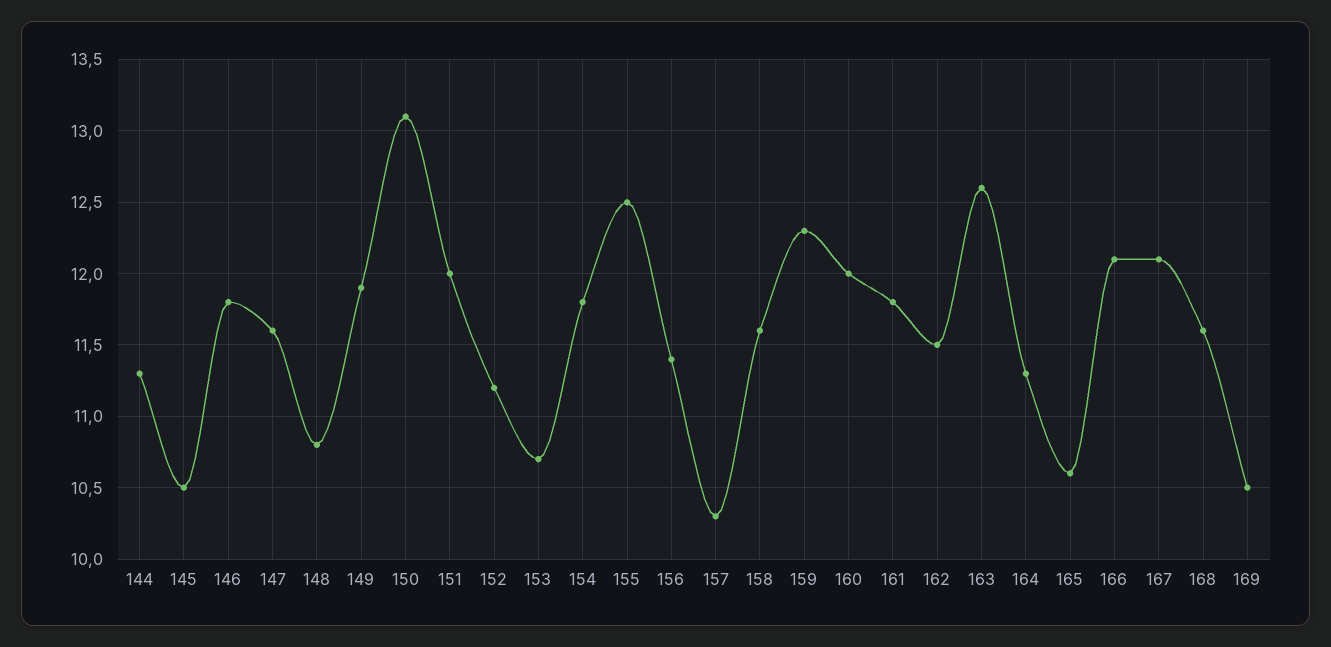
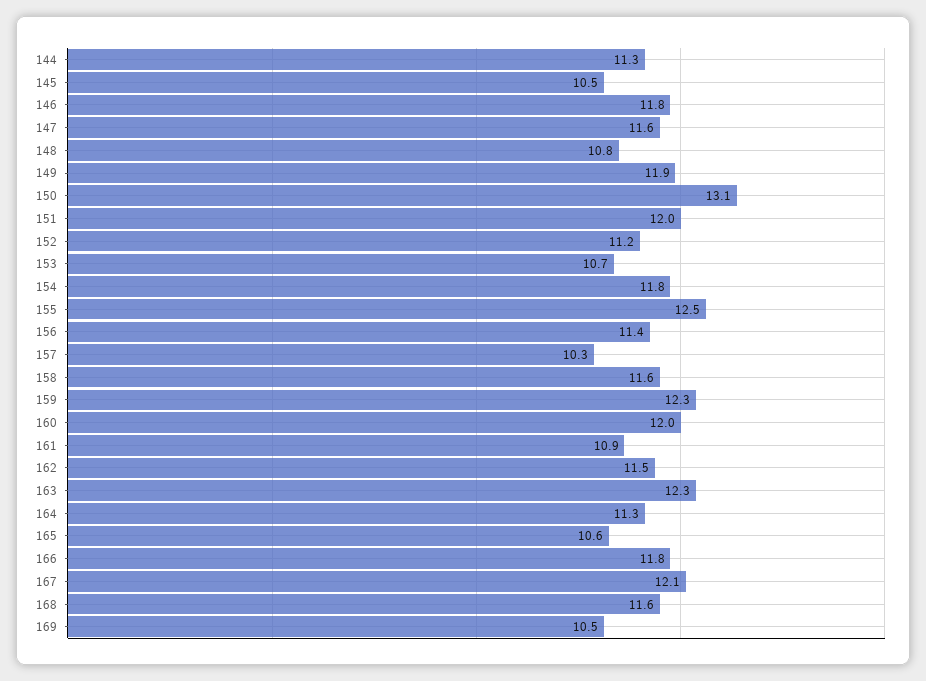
161: 11.8 -> 10.9
163: 12.6 -> 12.3
166: 12.1 -> 11.8

